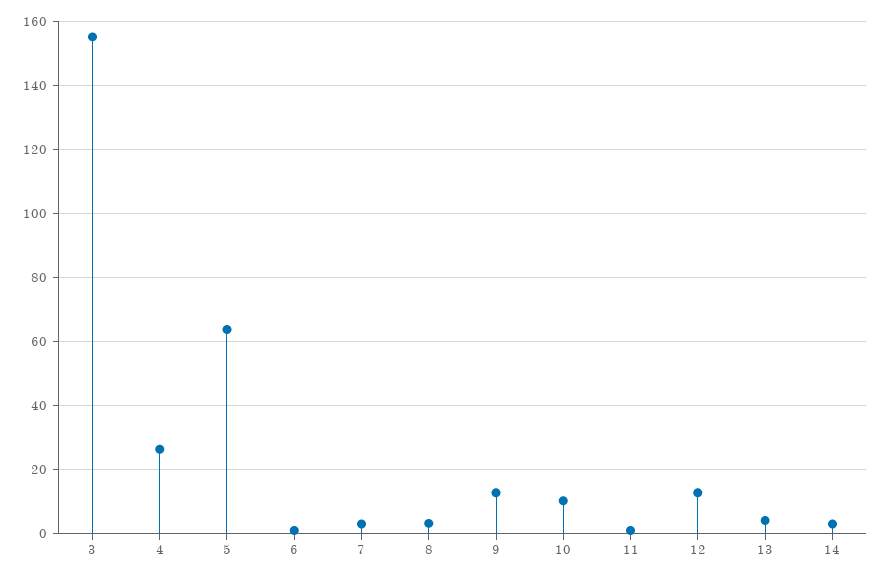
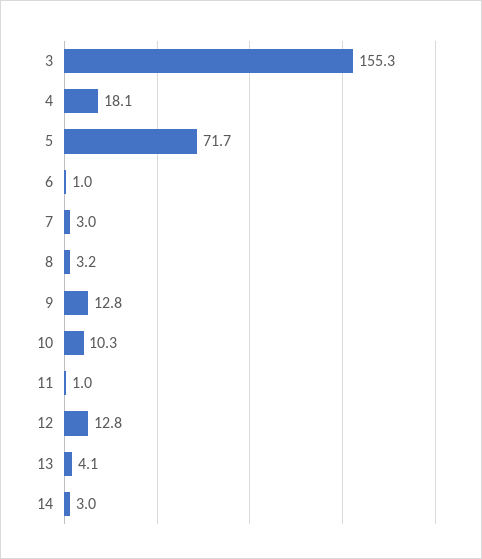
4: 26 -> 18.1
5: 64 -> 71.7

